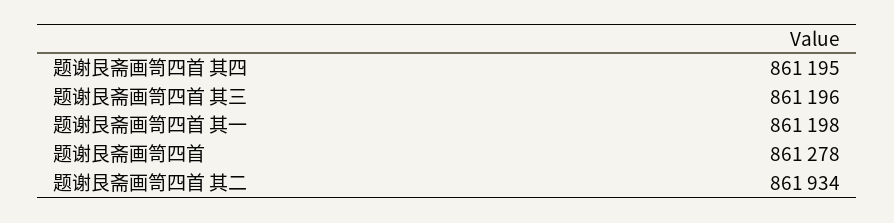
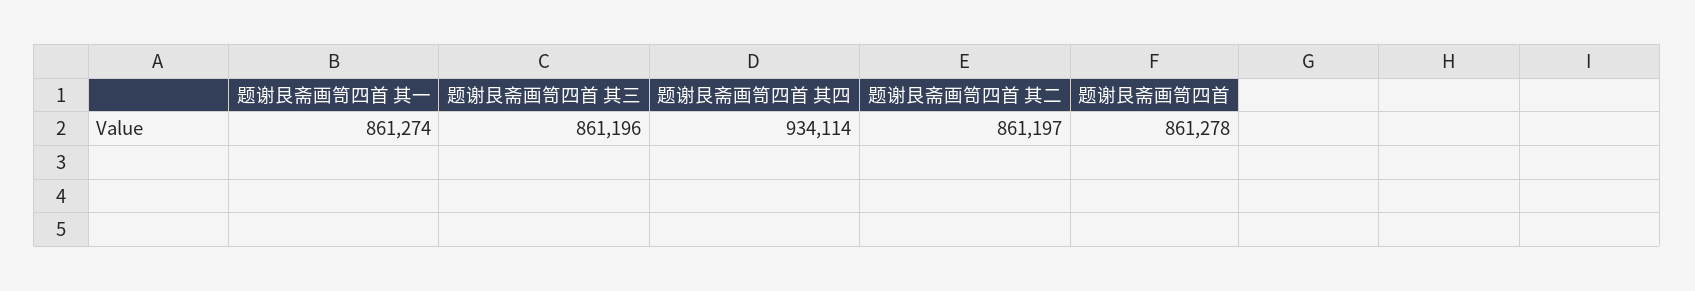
题谢艮斋画笥四首 其四: 861195 -> 934114
题谢艮斋画笥四首 其一: 861198 -> 861274
题谢艮斋画笥四首 其二: 861934 -> 861197

